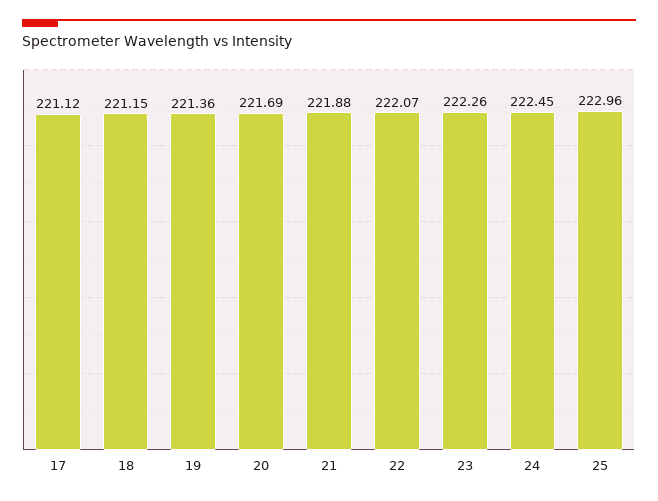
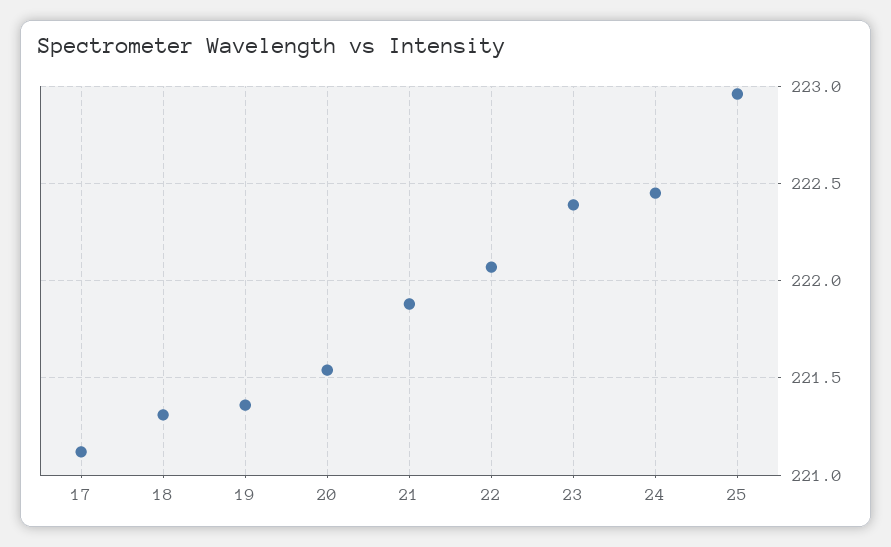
18: 221.15 -> 221.3
20: 221.69 -> 221.55
23: 222.26 -> 222.4

